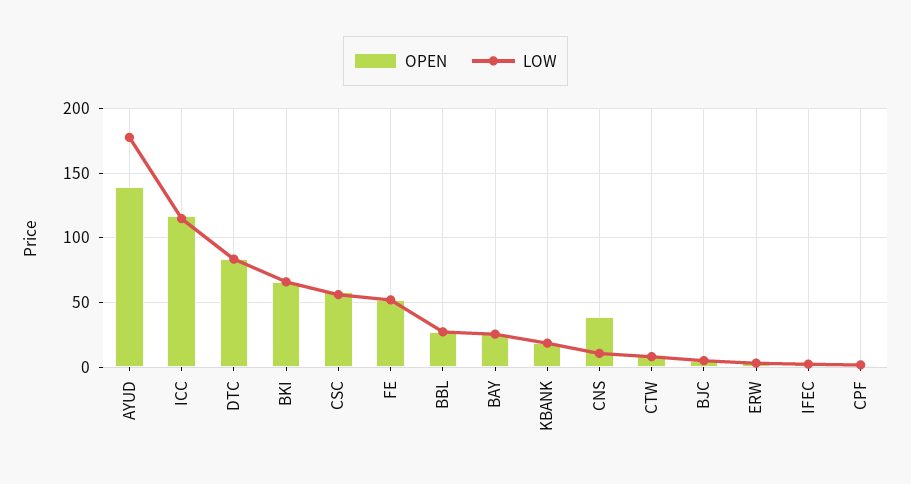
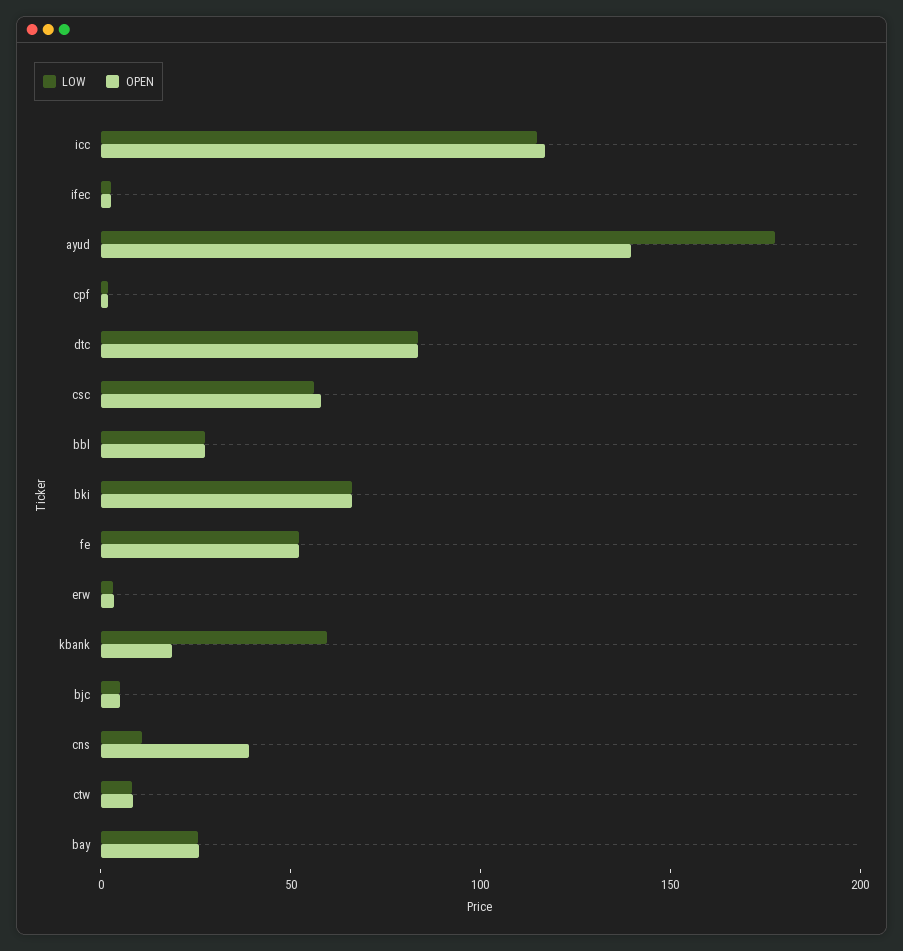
LOW, KBANK: 20 -> 60

